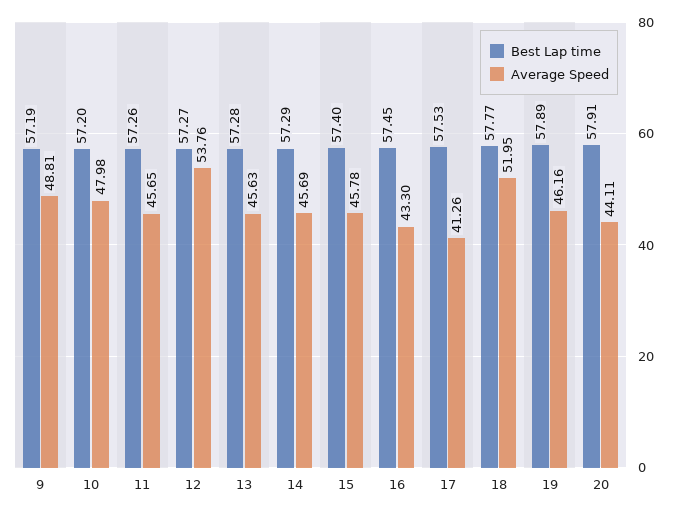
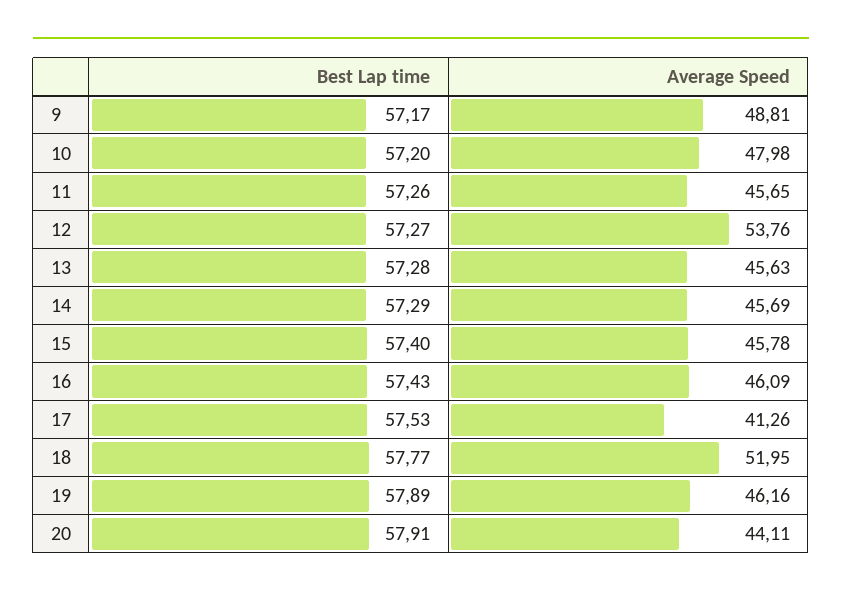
Best Lap time, 9: 57.19 -> 57.17
Best Lap time, 16: 57.45 -> 57.43
Average Speed, 16: 43.3 -> 46.09

